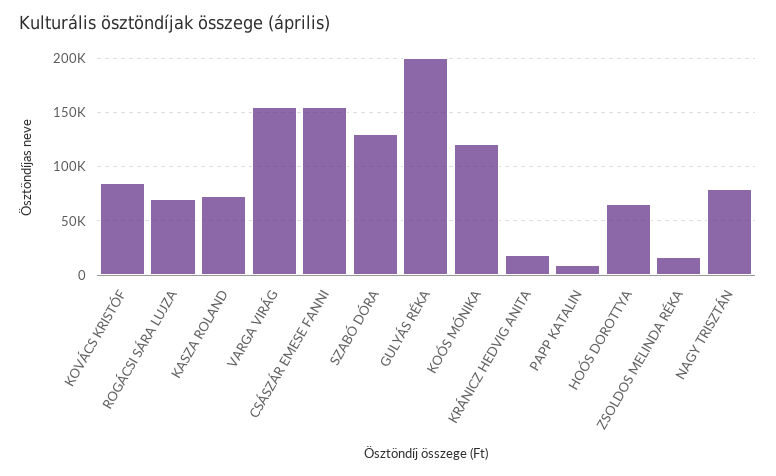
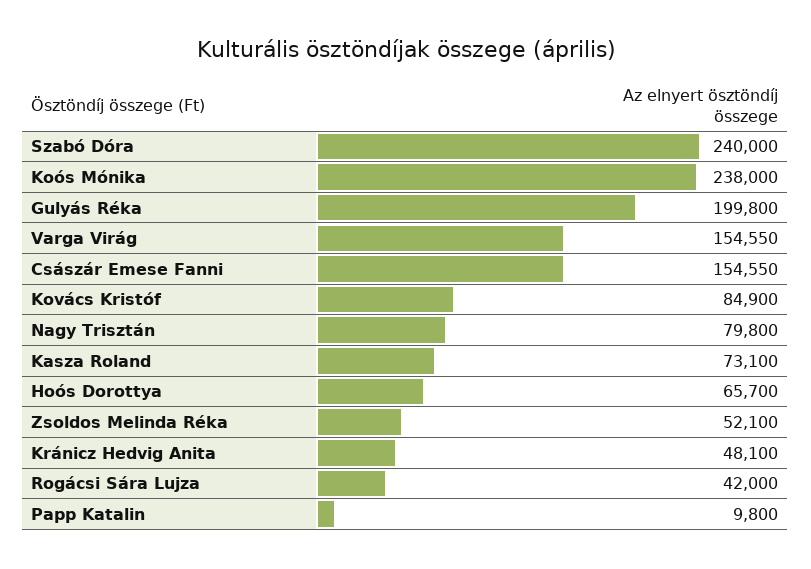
ROGÁCSI SÁRA LUJZA: 70000 -> 42000
SZABÓ DÓRA: 130000 -> 240000
KOÓS MÓNIKA: 120000 -> 238000
KRÁNICZ HEDVIG ANITA: 20000 -> 48100
ZSOLDOS MELINDA RÉKA: 20000 -> 52100

